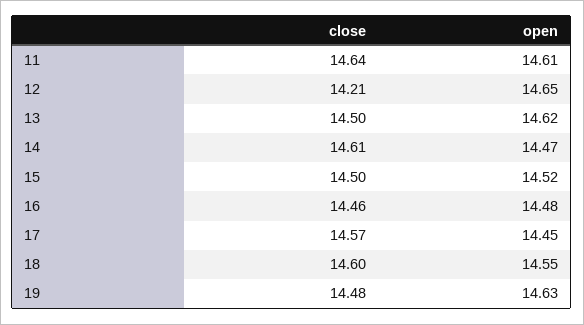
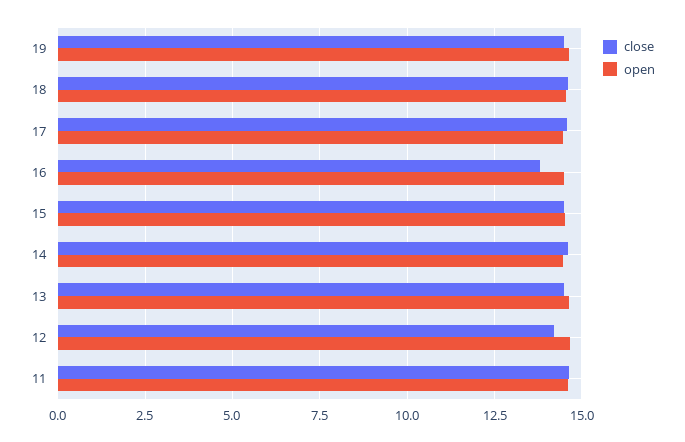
close, 16: 14.46 -> 13.75

